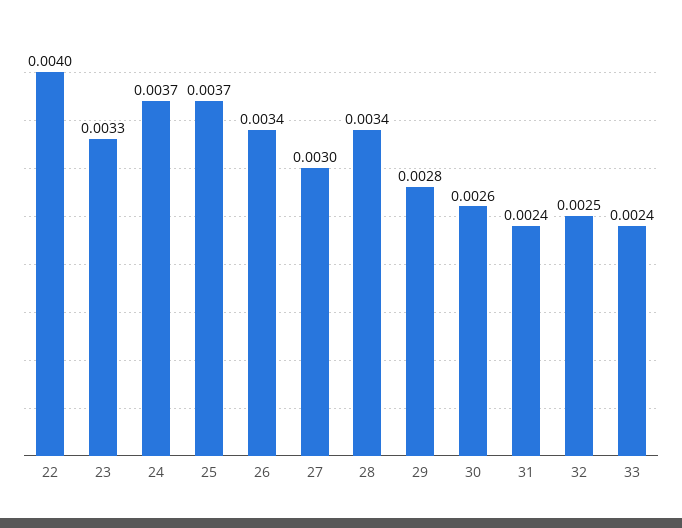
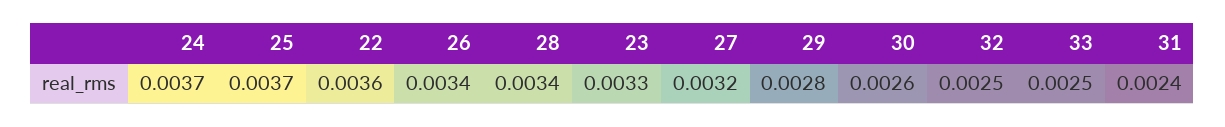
22: 0.004 -> 0.0036
27: 0.003 -> 0.0032
33: 0.0024 -> 0.0025

